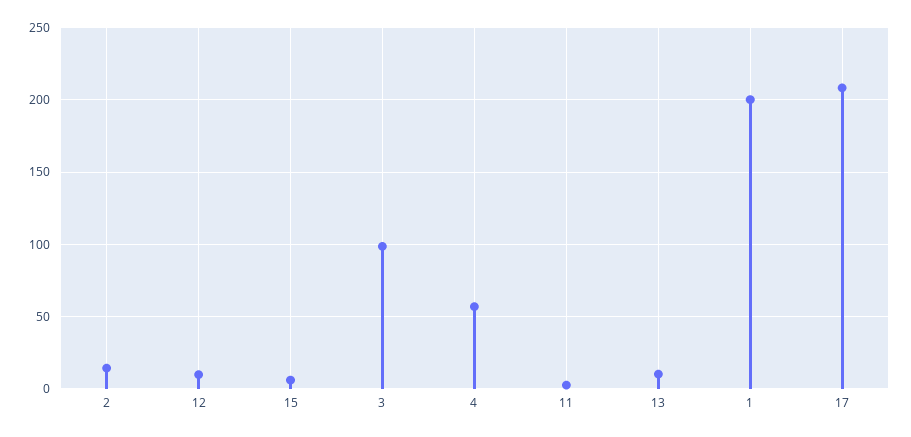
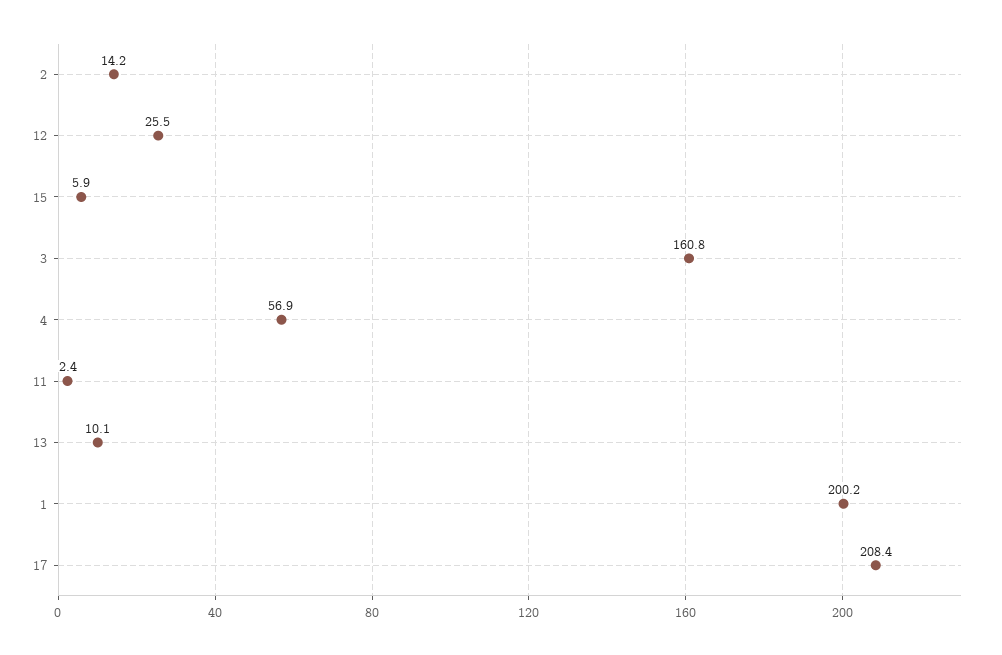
12: 10 -> 25.5
3: 100 -> 160.8

